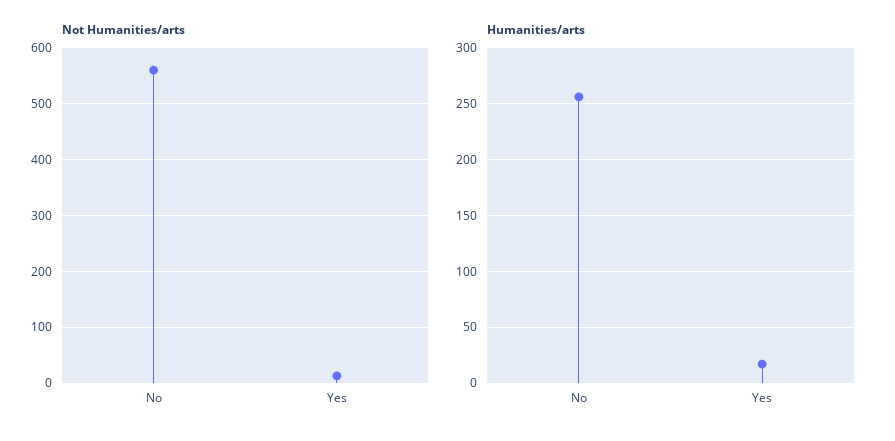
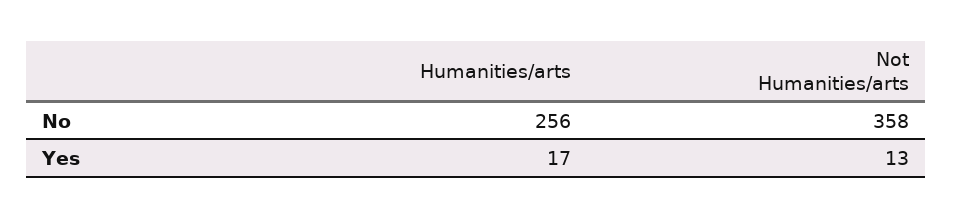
Not Humanities/arts, No: 560 -> 358

